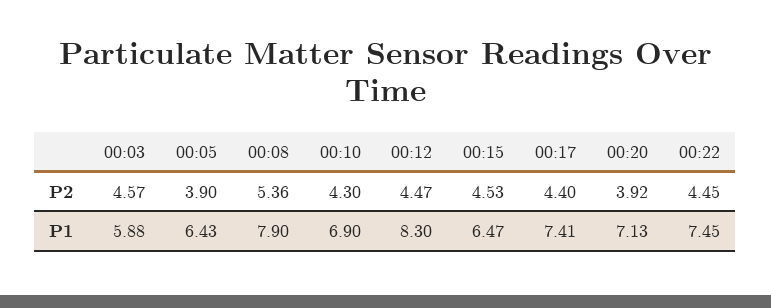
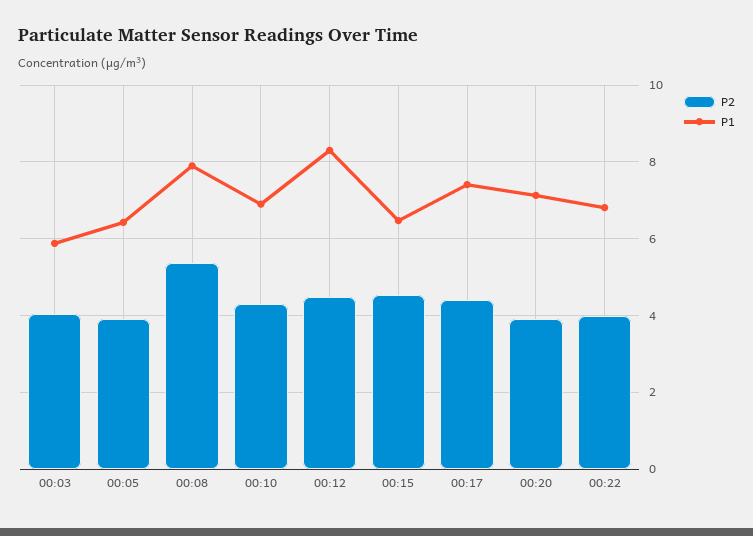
P2, 00:03: 4.57 -> 4
P2, 00:22: 4.45 -> 4
P1, 00:22: 7.45 -> 6.8

